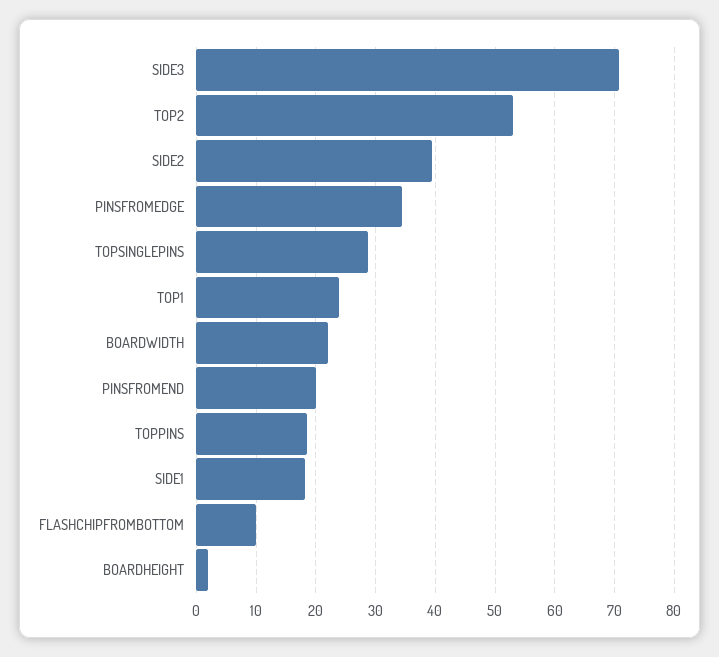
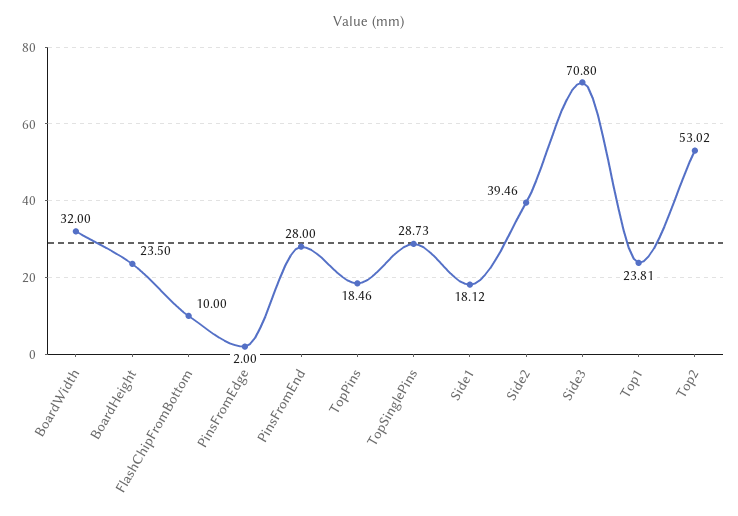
PINSFROMEDGE: 34 -> 2
BOARDWIDTH: 22 -> 32
PINSFROMEND: 20 -> 28
BOARDHEIGHT: 2 -> 23.5

